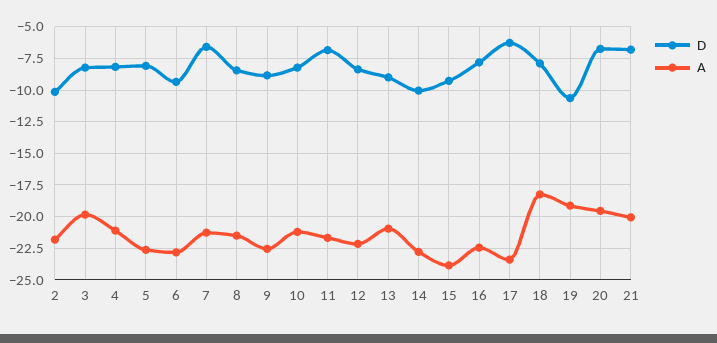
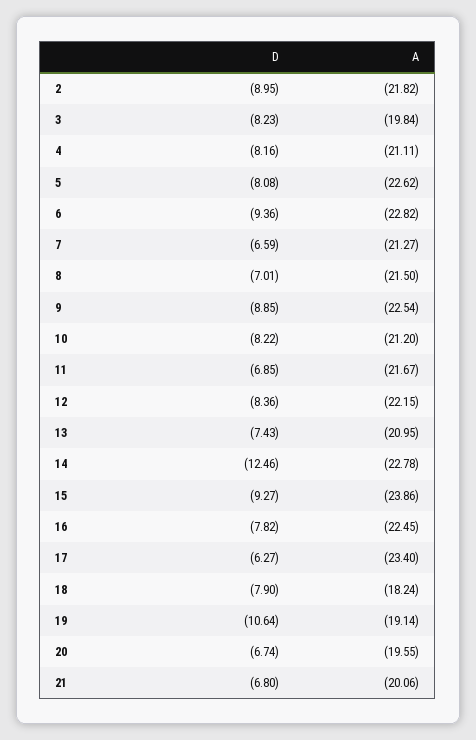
D, 2: -10 -> -8.95
D, 8: -8.5 -> -7.01
D, 13: -9 -> -7.43
D, 14: -10 -> -12.46

